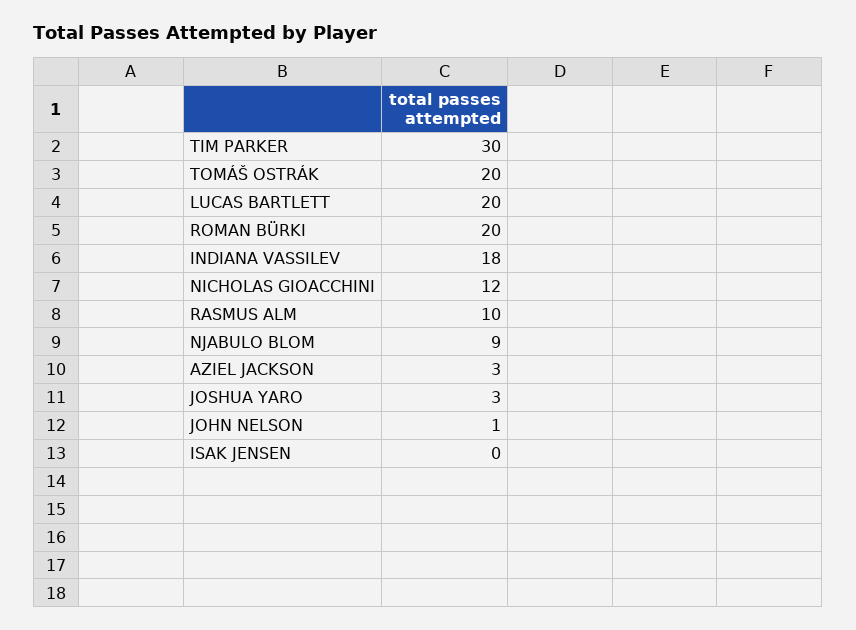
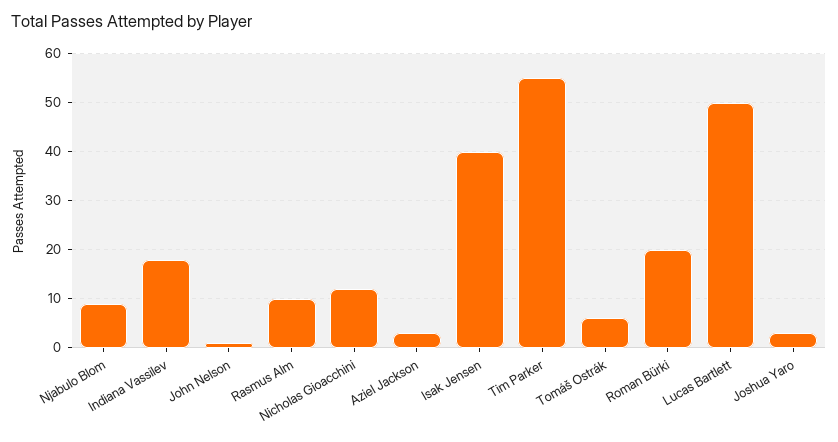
TIM PARKER: 30 -> 55
TOMÁŠ OSTRÁK: 20 -> 5
LUCAS BARTLETT: 20 -> 50
ISAK JENSEN: 0 -> 40

